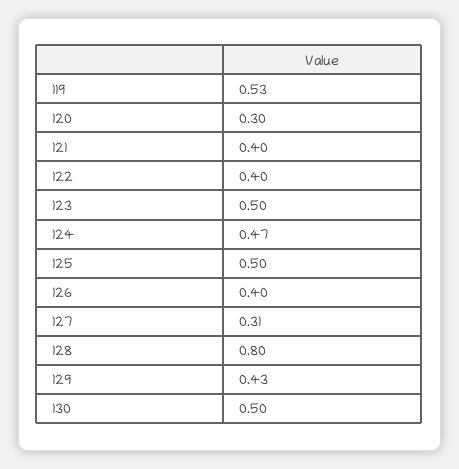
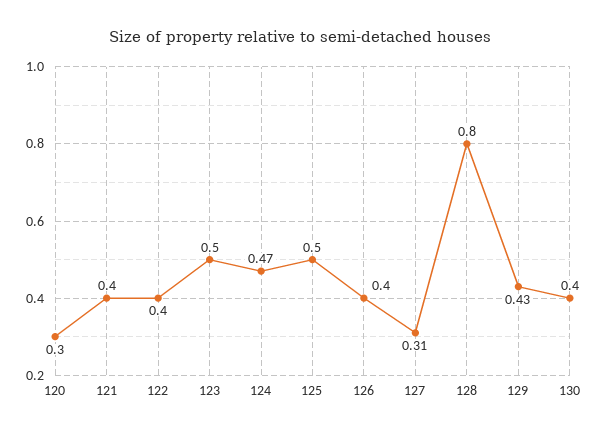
119: 0.53 -> none
130: 0.5 -> 0.4

